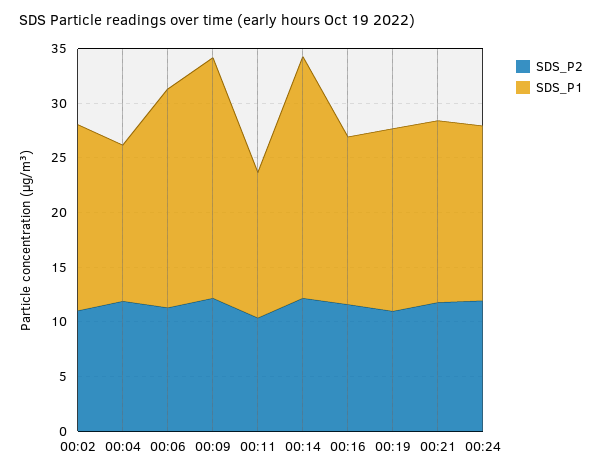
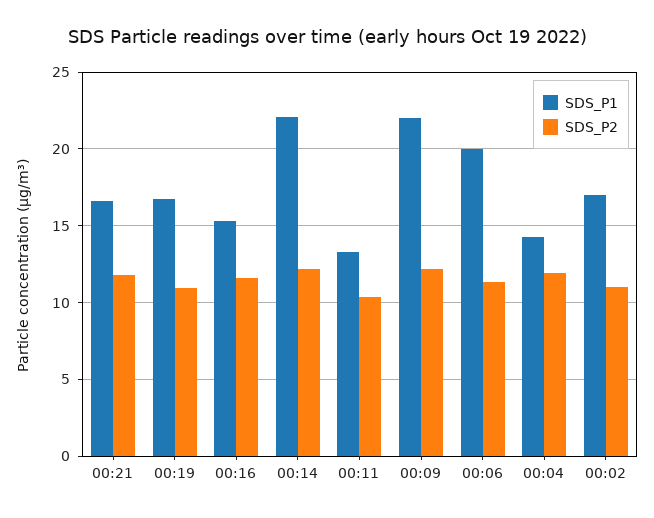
SDS_P2, 00:24: 12 -> none
SDS_P1, 00:24: 16 -> none

